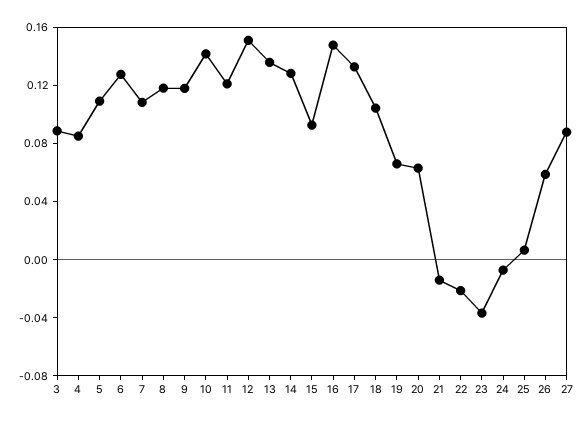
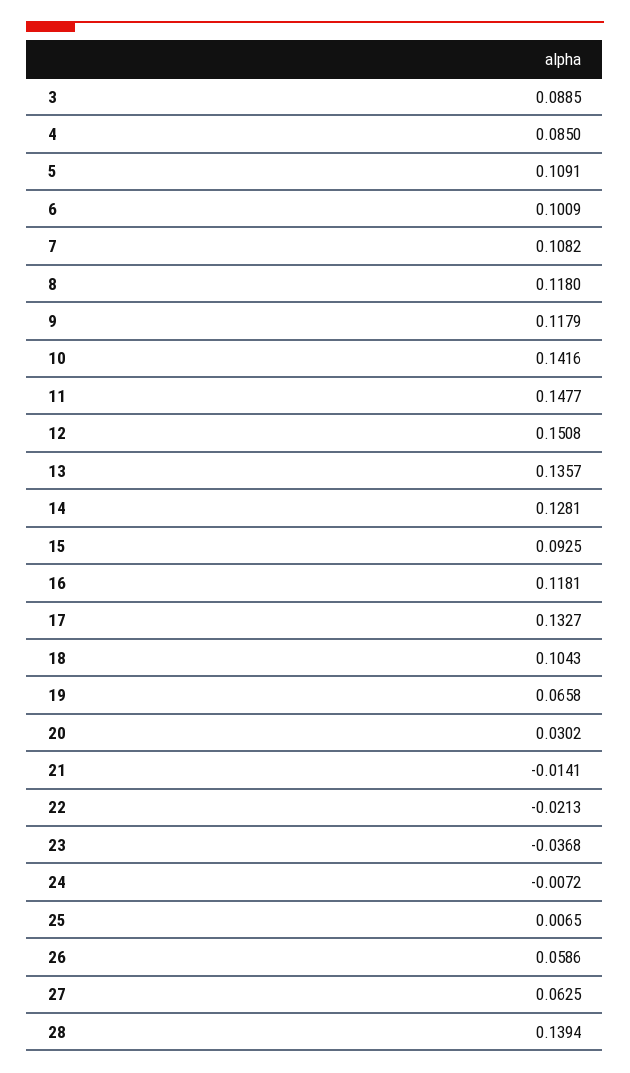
6: 0.13 -> 0.1009
11: 0.12 -> 0.1477
16: 0.15 -> 0.1181
20: 0.06 -> 0.0302
27: 0.09 -> 0.0625
28: none -> 0.1394

